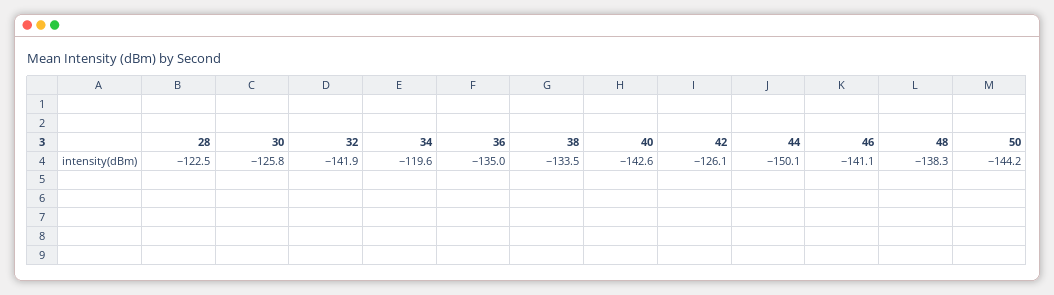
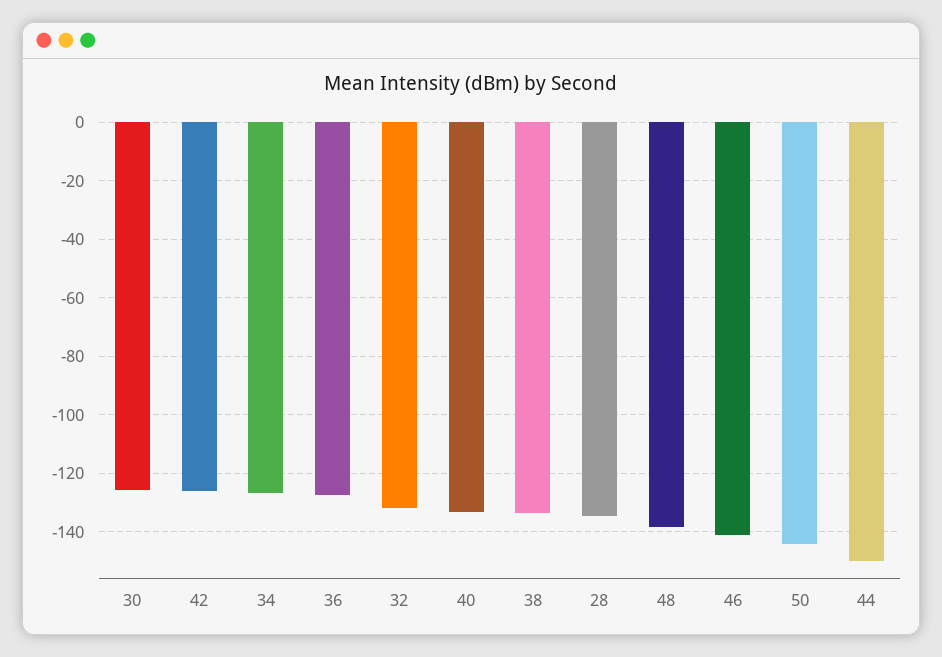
28: -122.5 -> -135
32: -141.9 -> -132.5
34: -119.6 -> -127.5
36: -135 -> -127.5
40: -142.6 -> -132.5

